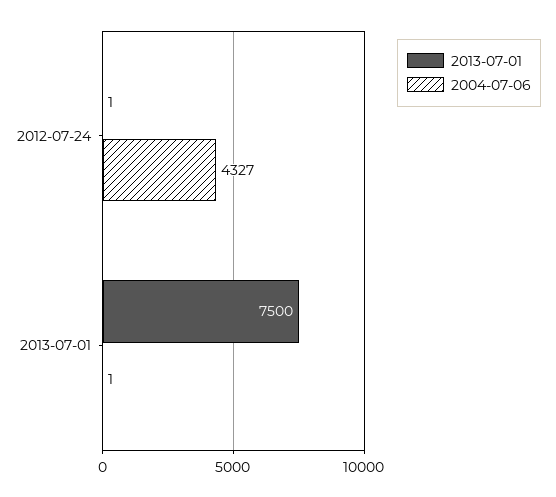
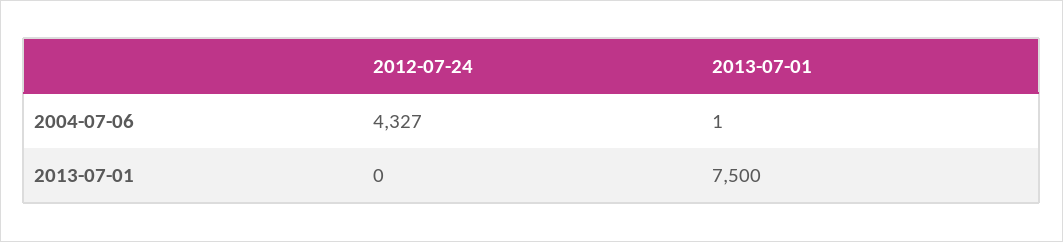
2013-07-01, 2012-07-24: 1 -> 0

